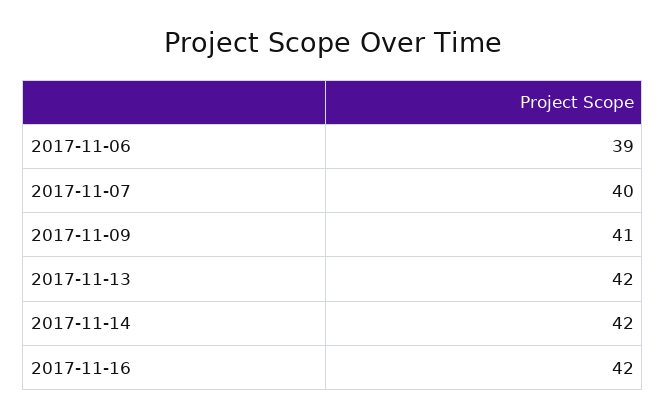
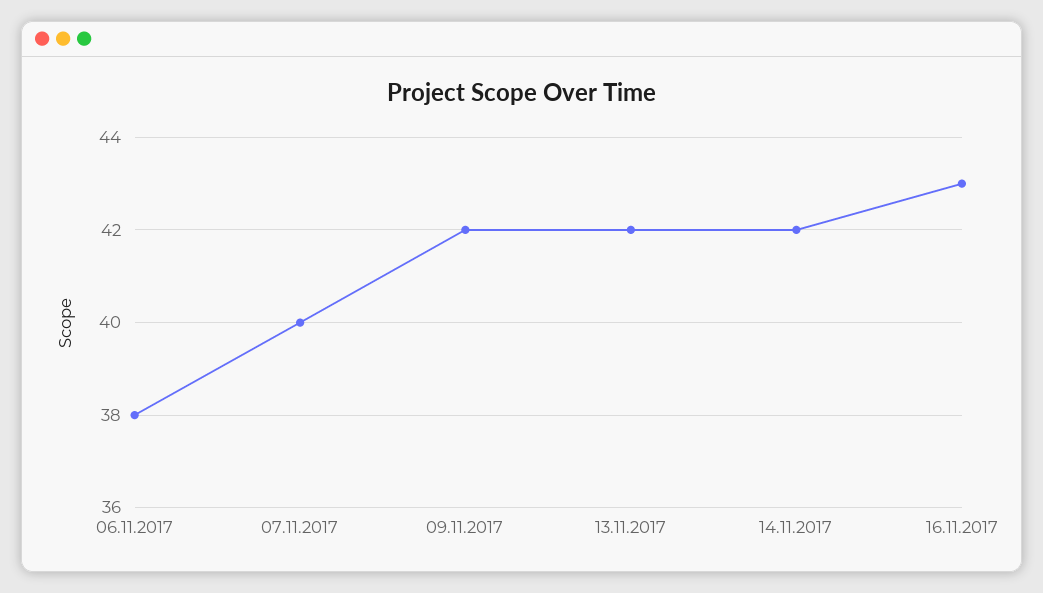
2017-11-06: 39 -> 38
2017-11-09: 41 -> 42
2017-11-16: 42 -> 43

